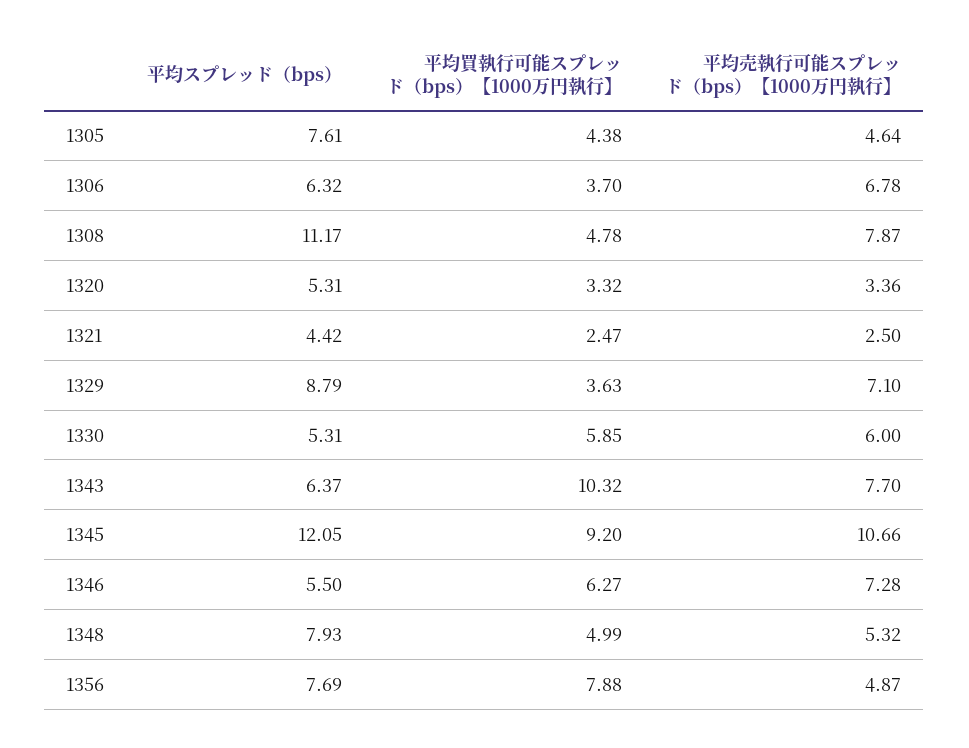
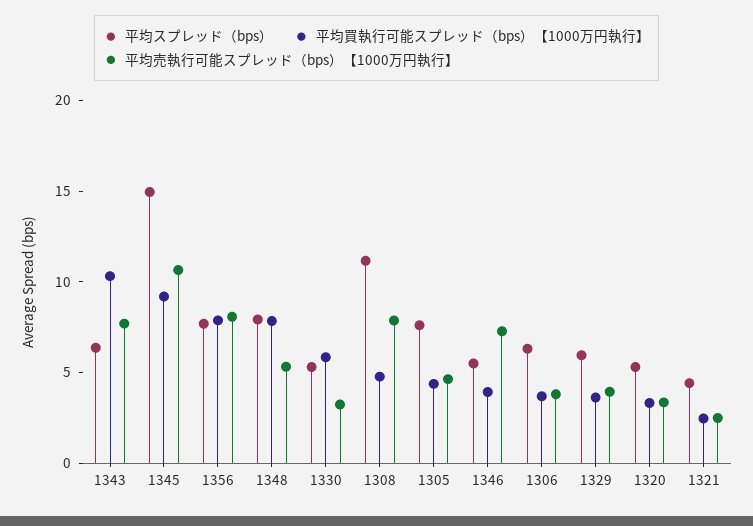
平均売執行可能スプレッド（bps）【1000万円執行】, 1306: 6.78 -> 4
平均スプレッド（bps）, 1329: 8.79 -> 6
平均売執行可能スプレッド（bps）【1000万円執行】, 1329: 7.1 -> 4
平均売執行可能スプレッド（bps）【1000万円執行】, 1330: 6 -> 3
平均スプレッド（bps）, 1345: 12.05 -> 15
平均買執行可能スプレッド（bps）【1000万円執行】, 1346: 6.27 -> 4
平均買執行可能スプレッド（bps）【1000万円執行】, 1348: 4.99 -> 8
平均売執行可能スプレッド（bps）【1000万円執行】, 1356: 4.87 -> 8

